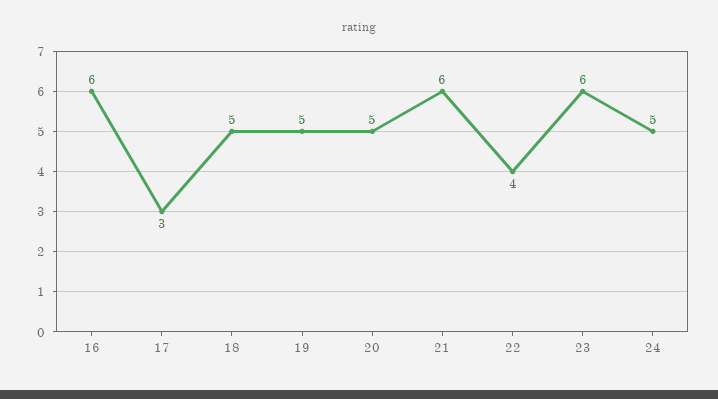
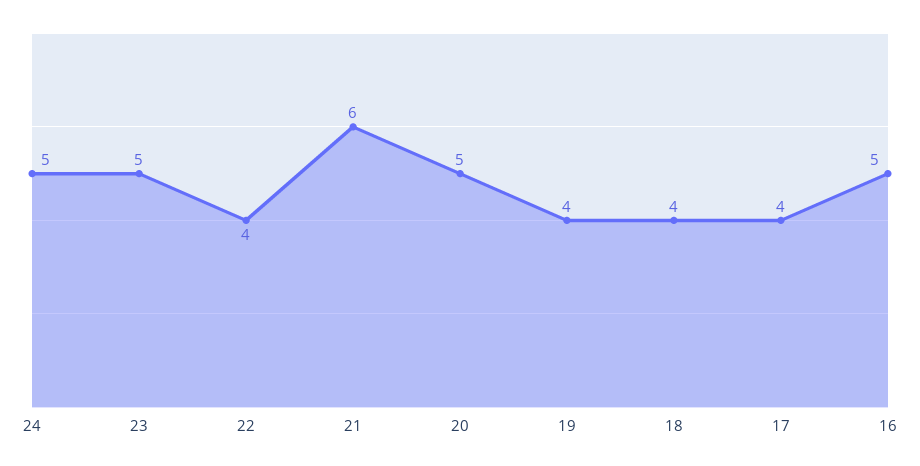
16: 6 -> 5
17: 3 -> 4
18: 5 -> 4
19: 5 -> 4
23: 6 -> 5

